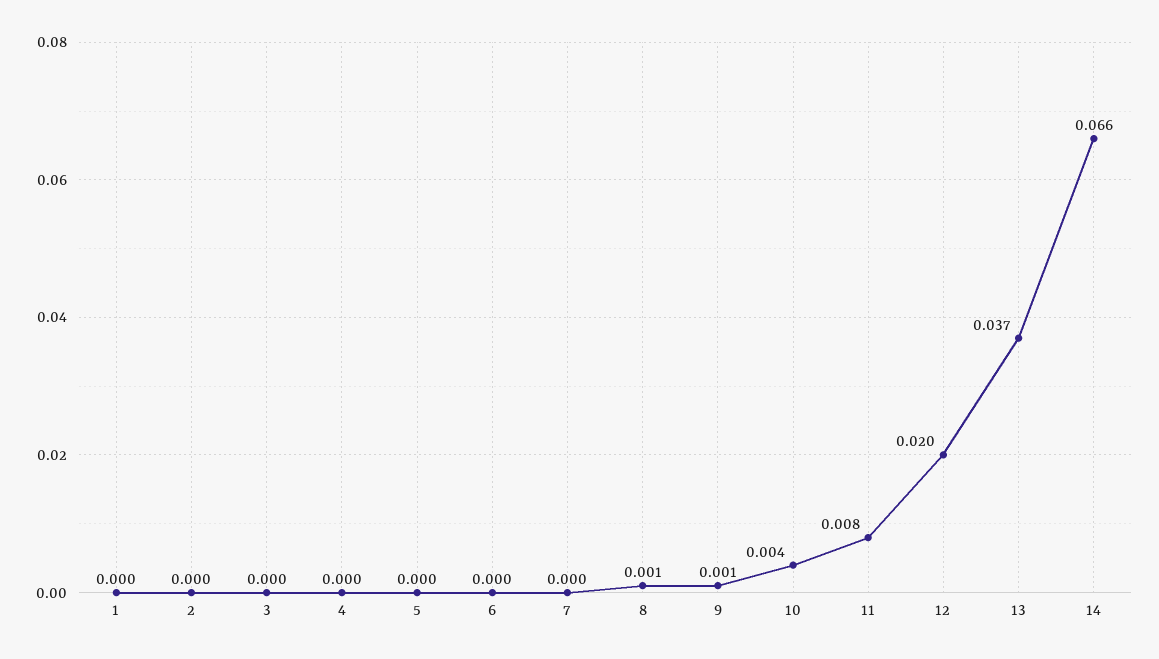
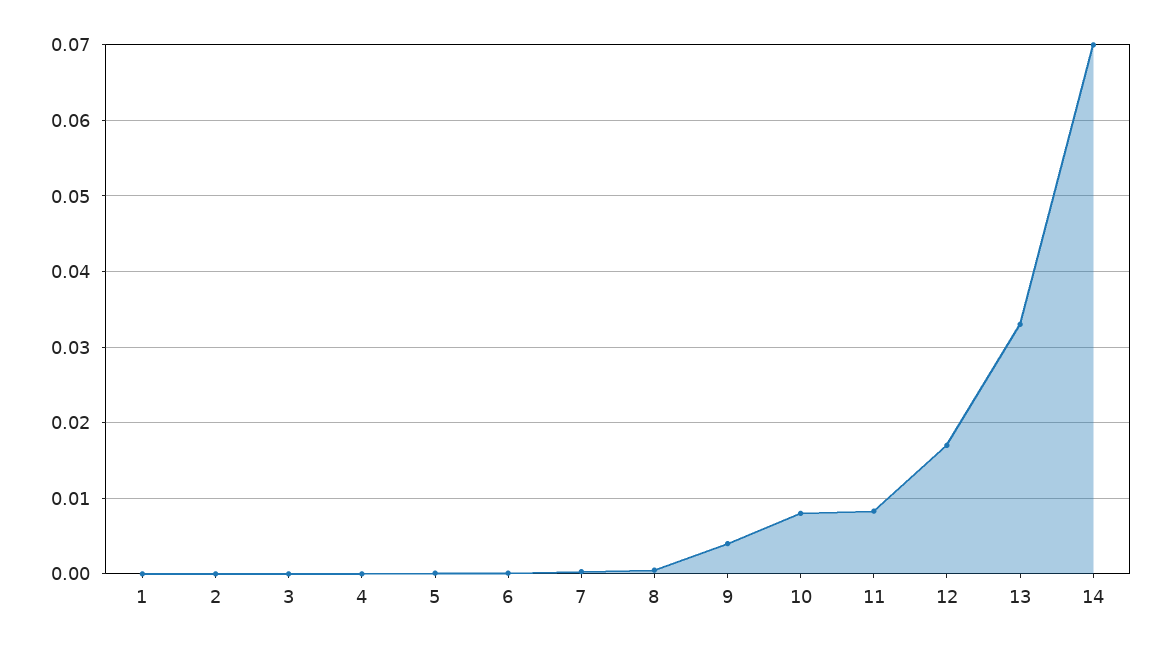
9: 0.001 -> 0.004
10: 0.004 -> 0.008
12: 0.02 -> 0.017
13: 0.037 -> 0.033
14: 0.066 -> 0.07

